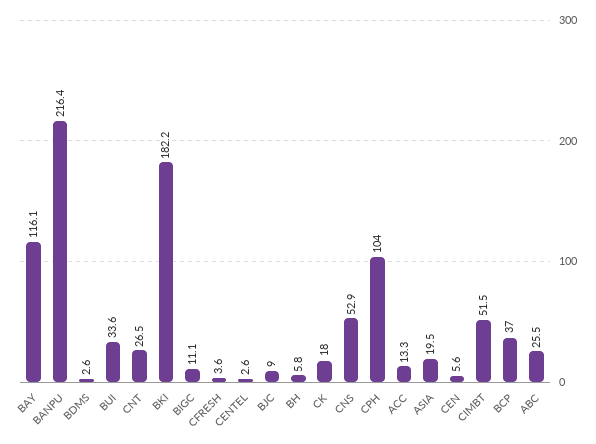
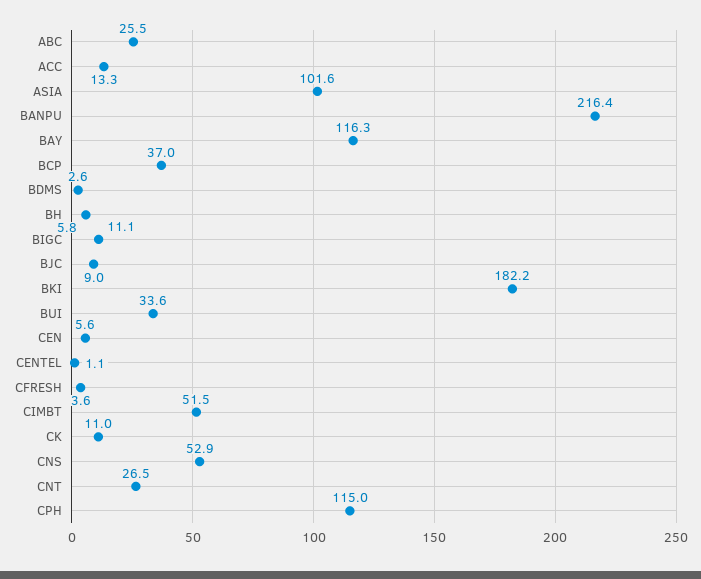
BAY: 116.1 -> 116.3
CENTEL: 2.6 -> 1.1
CK: 18 -> 11
CPH: 104 -> 115
ASIA: 19.5 -> 101.6

